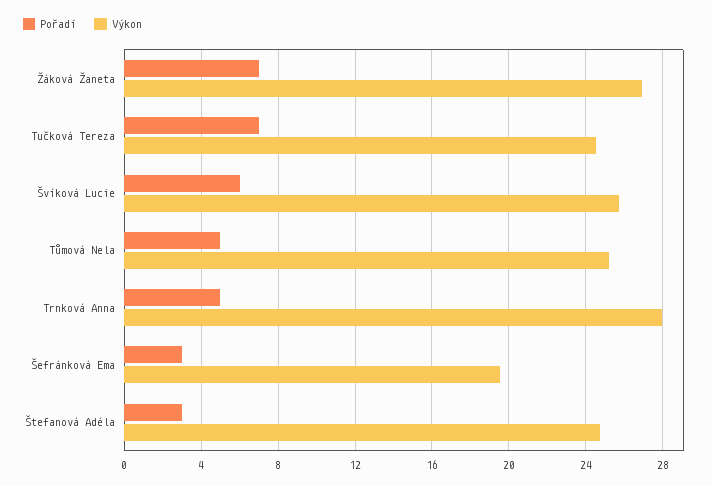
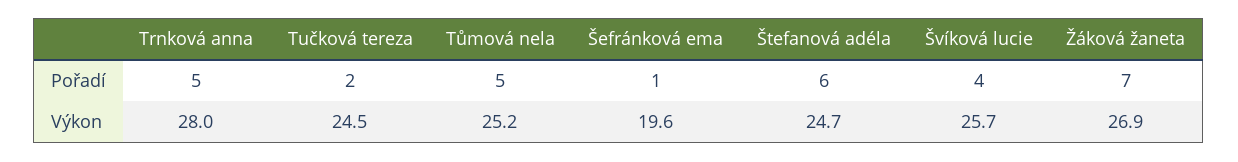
Pořadí, Tučková Tereza: 7 -> 2
Pořadí, Švíková Lucie: 6 -> 4
Pořadí, Šefránková Ema: 3 -> 1
Pořadí, Štefanová Adéla: 3 -> 6

